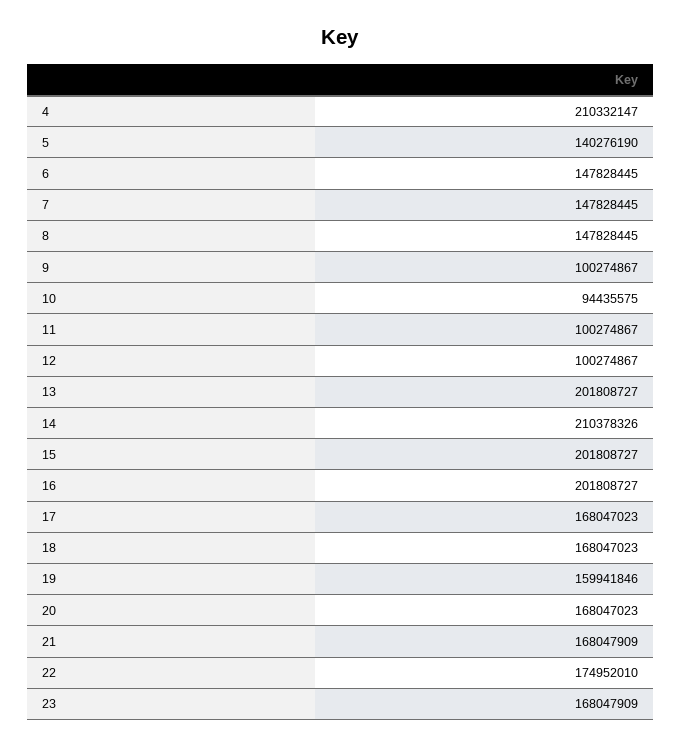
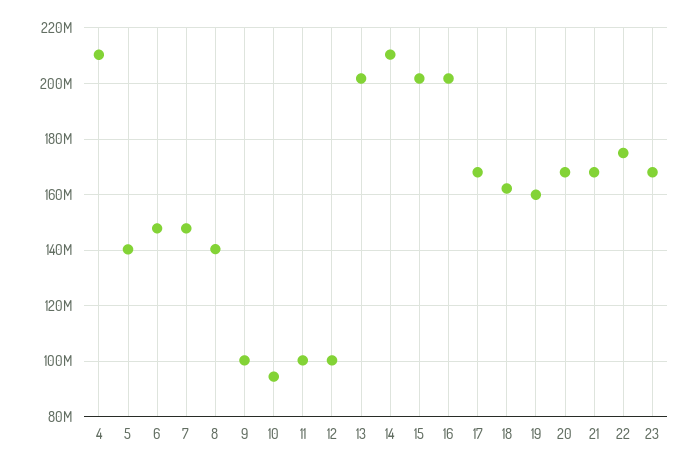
8: 147828445 -> 140000000
18: 168047023 -> 162500000

